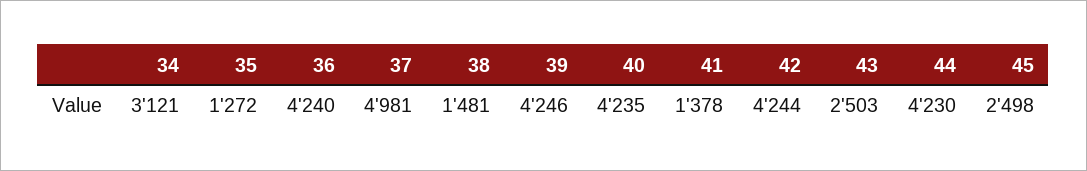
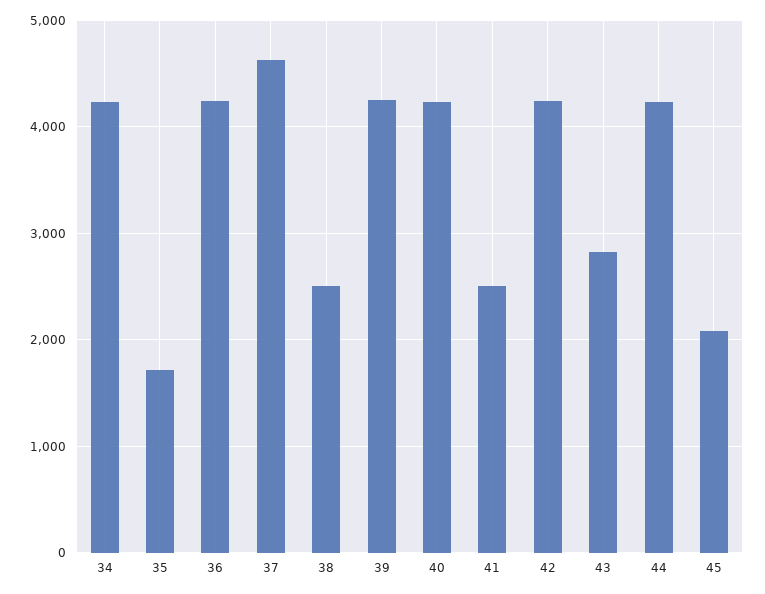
34: 3121 -> 4200
35: 1272 -> 1700
37: 4981 -> 4600
38: 1481 -> 2500
41: 1378 -> 2500
43: 2503 -> 2800
45: 2498 -> 2100

